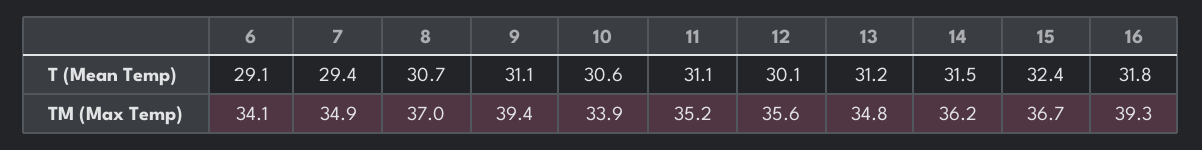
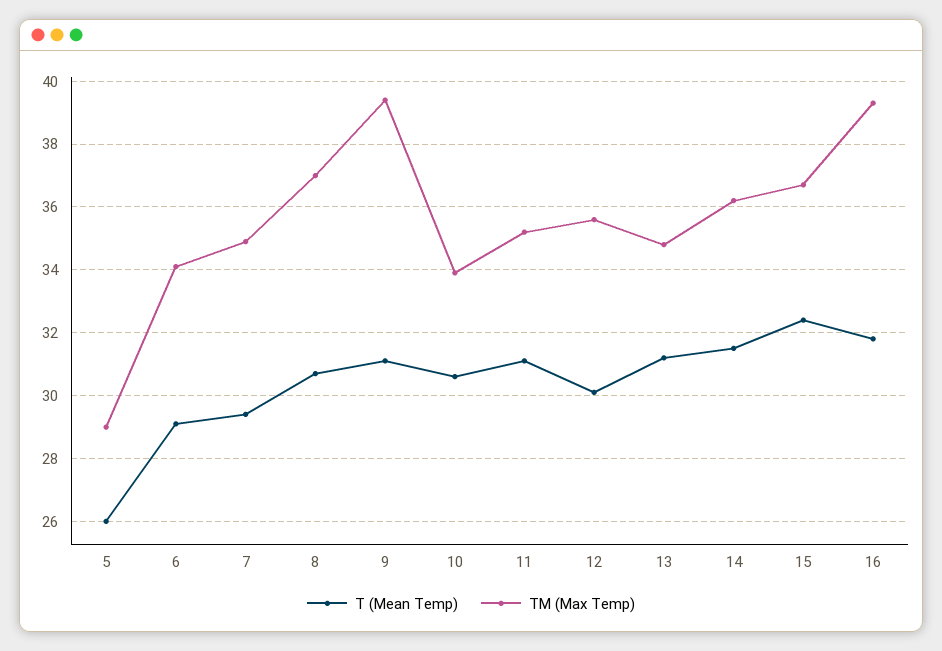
T (Mean Temp), 5: none -> 26
TM (Max Temp), 5: none -> 29

